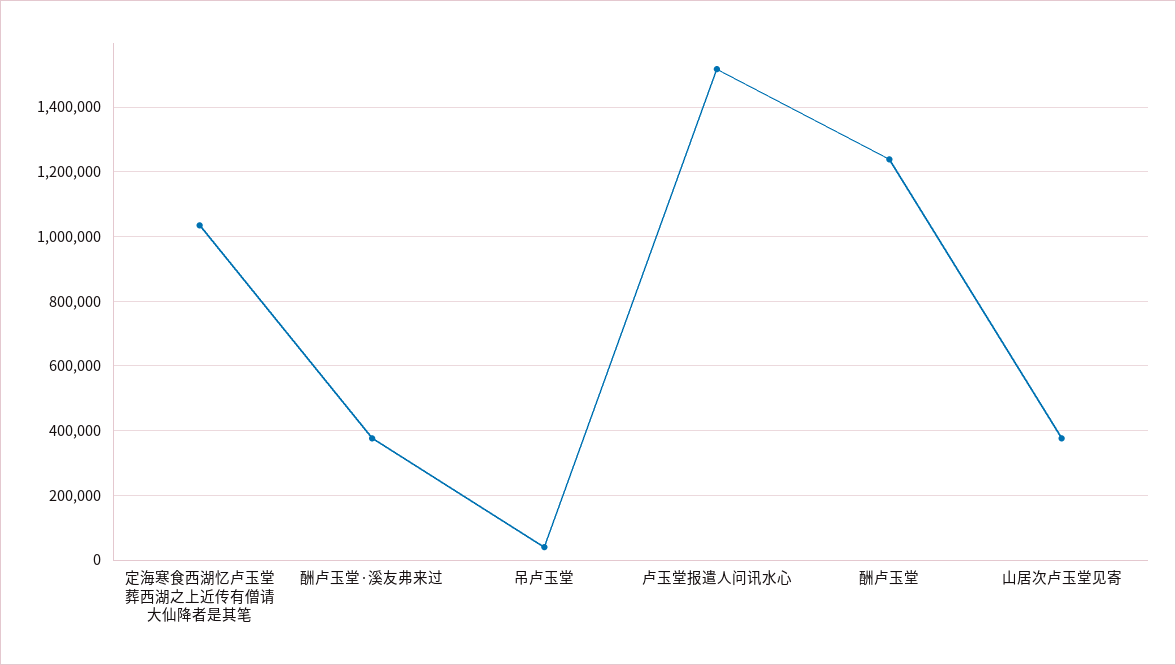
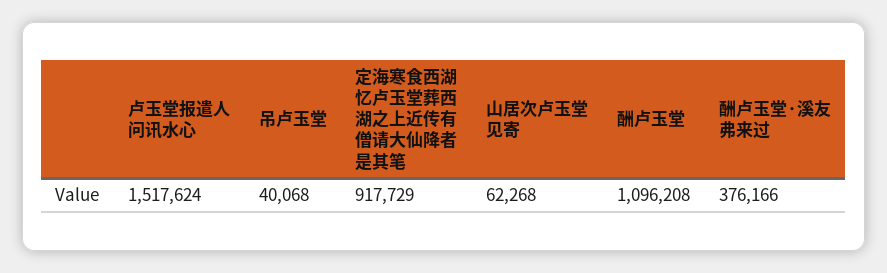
定海寒食西湖忆卢玉堂葬西湖之上近传有僧请大仙降者是其笔: 1040000 -> 917729
酬卢玉堂: 1240000 -> 1096208
山居次卢玉堂见寄: 380000 -> 62268

